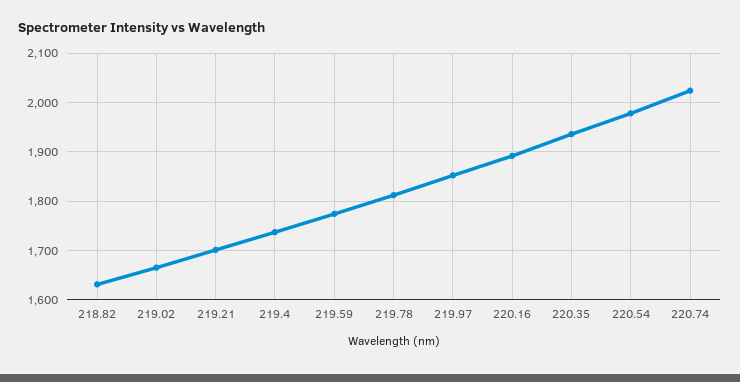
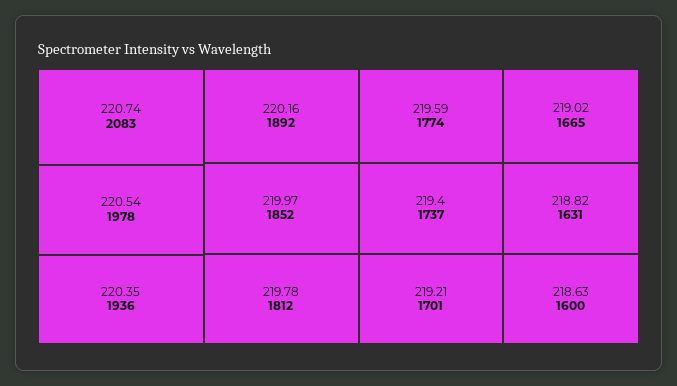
220.74: 2020 -> 2083
218.63: none -> 1600

